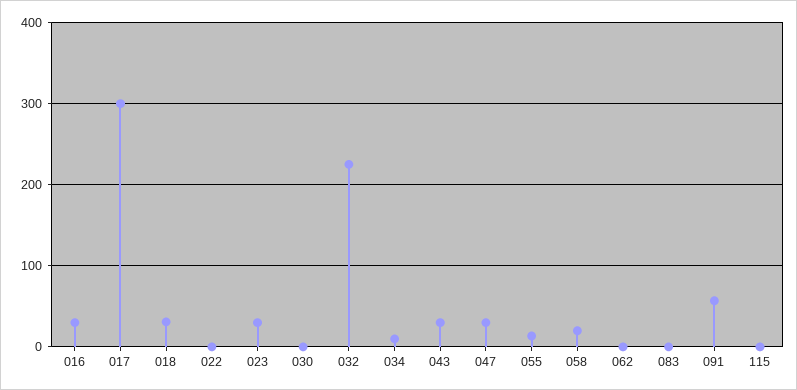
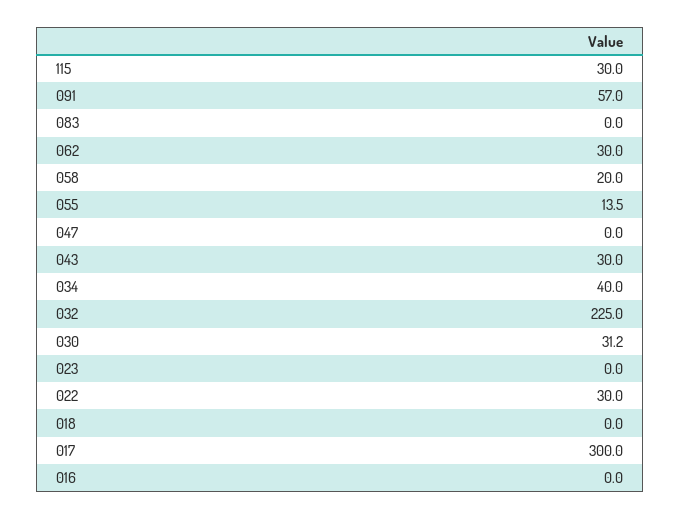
016: 30 -> 0
018: 30 -> 0
022: 0 -> 30
023: 30 -> 0
030: 0 -> 31.2
034: 10 -> 40
047: 30 -> 0
062: 0 -> 30
115: 0 -> 30

